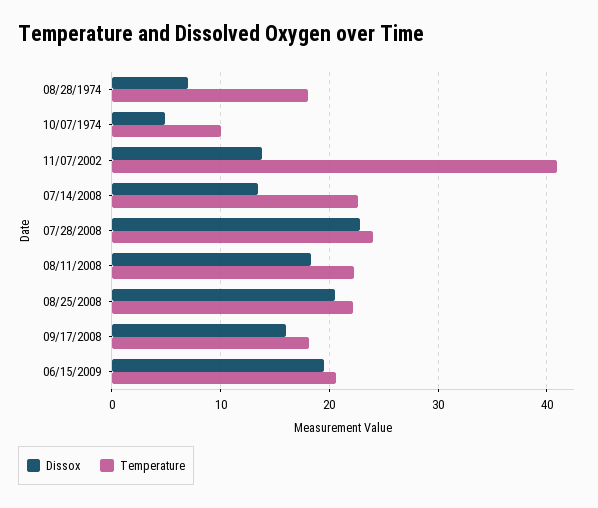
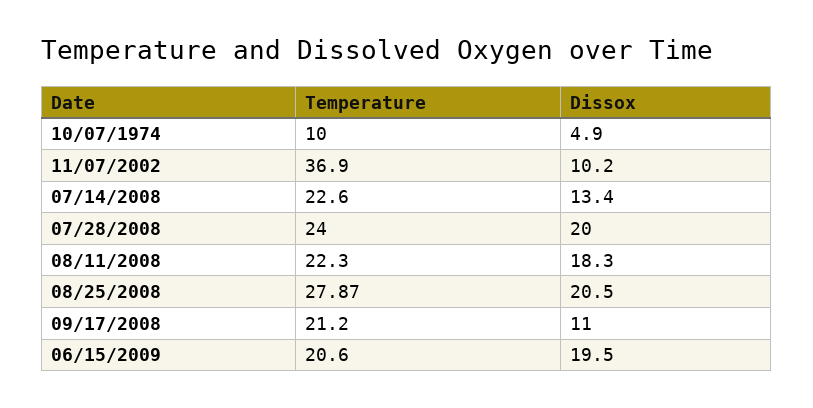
Dissox, 08/28/1974: 7 -> none
Temperature, 08/28/1974: 18 -> none
Dissox, 11/07/2002: 14 -> 10.2
Temperature, 11/07/2002: 41 -> 36.9
Dissox, 07/28/2008: 23 -> 20
Temperature, 08/25/2008: 22 -> 27.87
Dissox, 09/17/2008: 16 -> 11
Temperature, 09/17/2008: 18 -> 21.2

